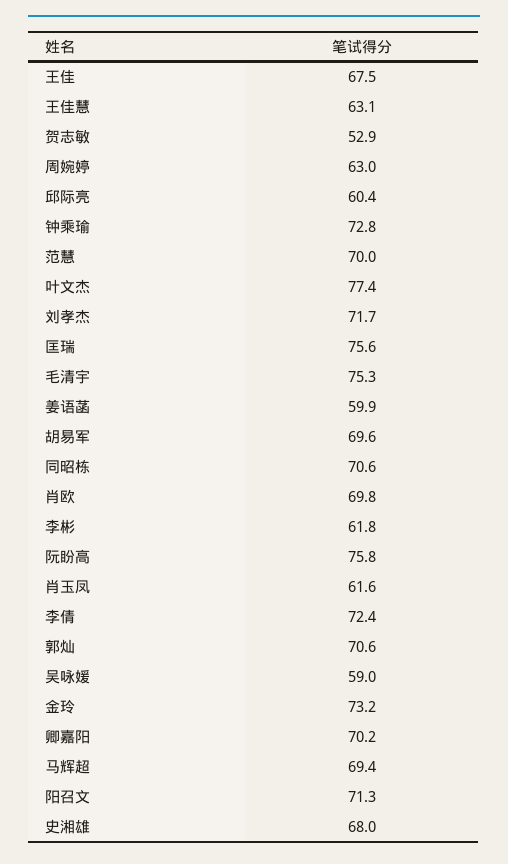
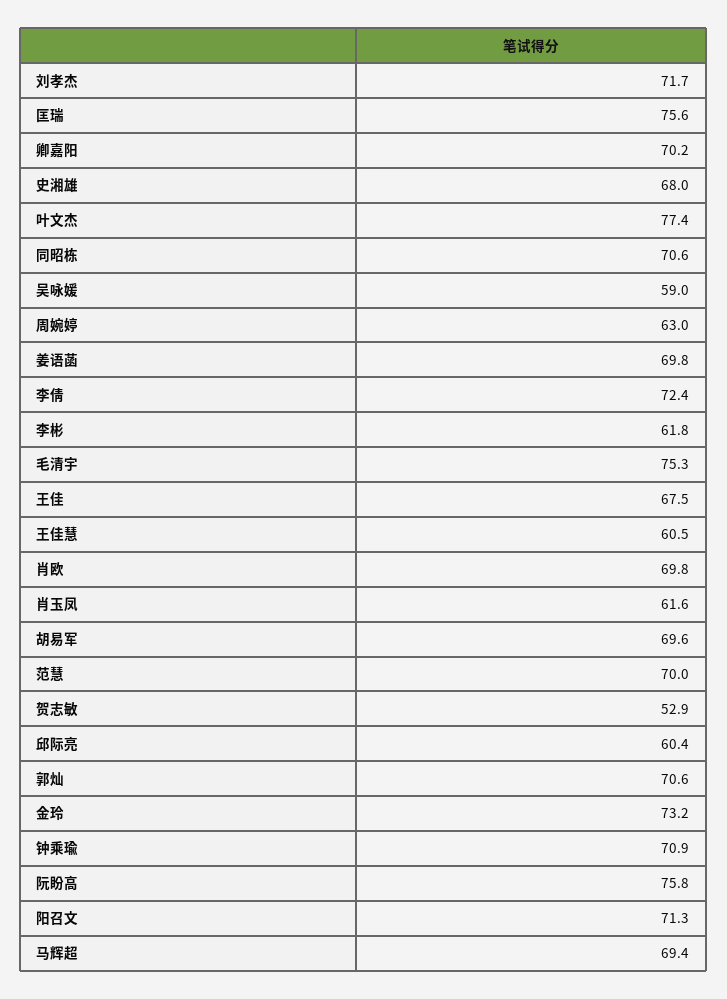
王佳慧: 63.1 -> 60.5
钟乘瑜: 72.8 -> 70.9
姜语菡: 59.9 -> 69.8

